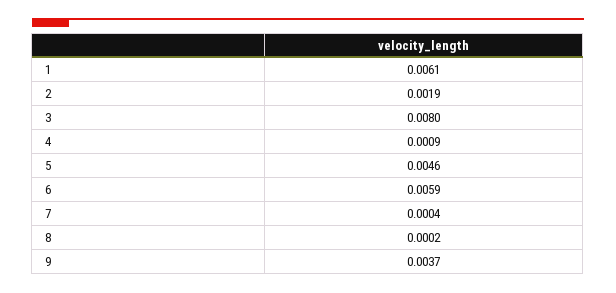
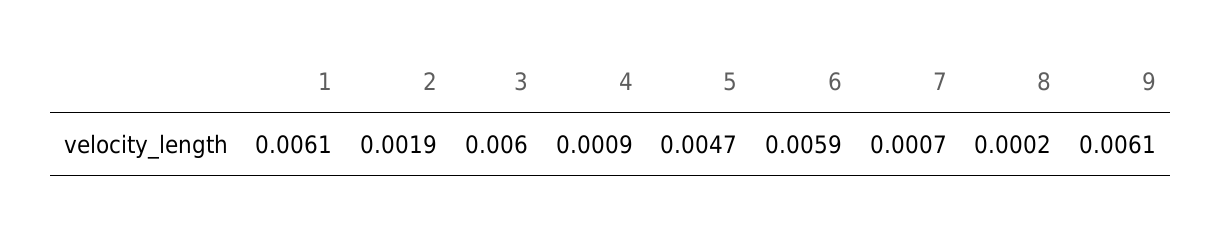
3: 0.008 -> 0.006
5: 0.0046 -> 0.0047
7: 0.0004 -> 0.0007
9: 0.0037 -> 0.0061

